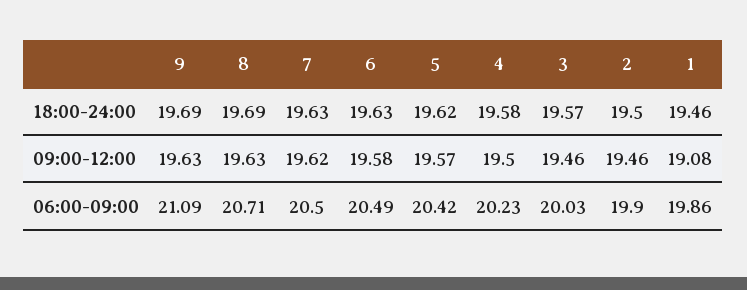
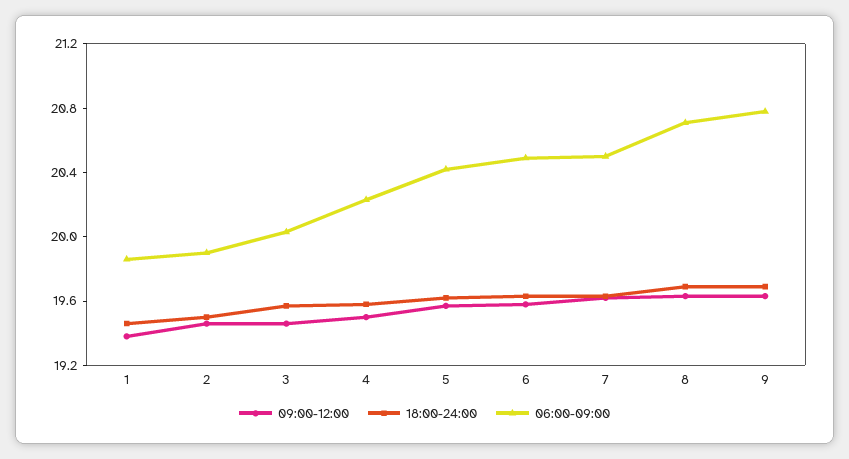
09:00-12:00, 1: 19.08 -> 19.4
06:00-09:00, 9: 21.09 -> 20.8

